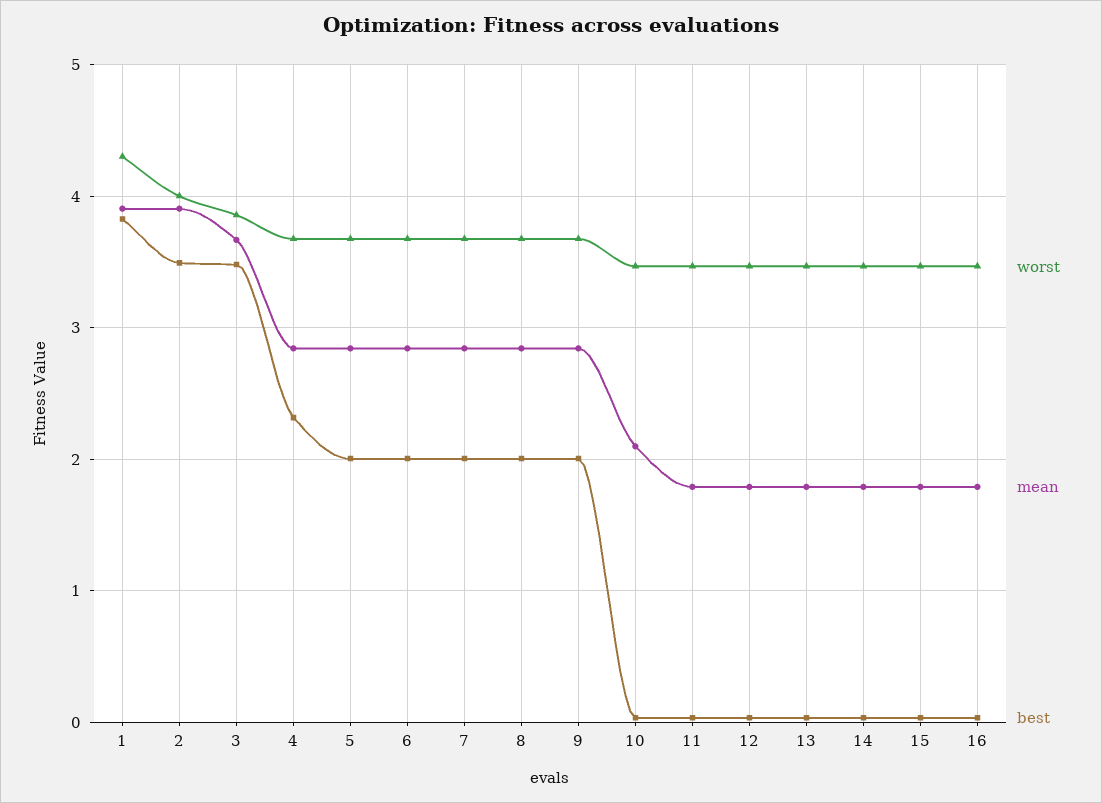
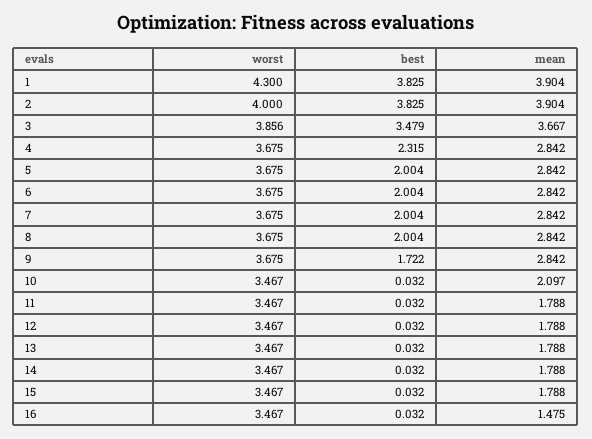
best, 2: 3.5 -> 3.825
best, 9: 2 -> 1.722
mean, 16: 1.8 -> 1.475

